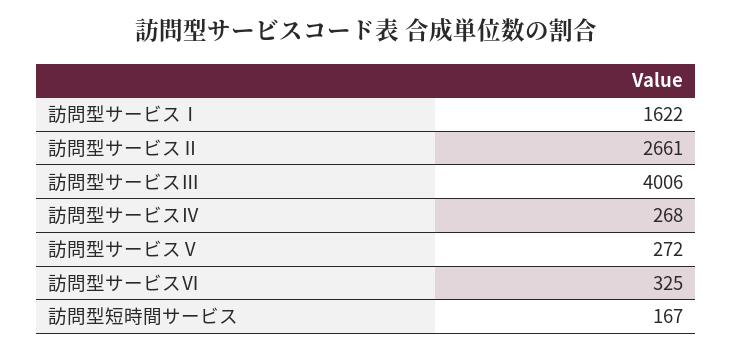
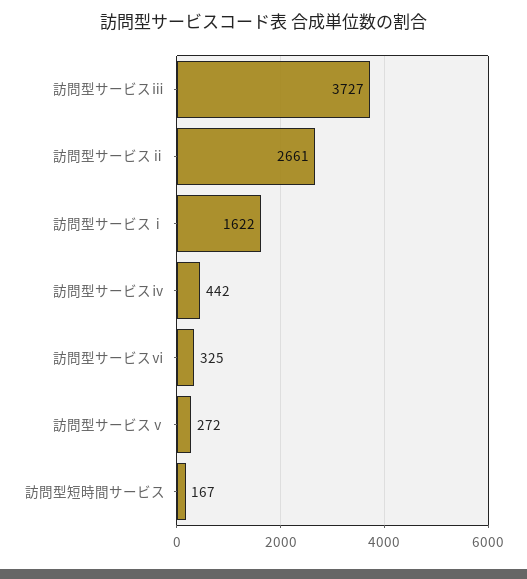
訪問型サービスⅢ: 4006 -> 3727
訪問型サービスⅣ: 268 -> 442

